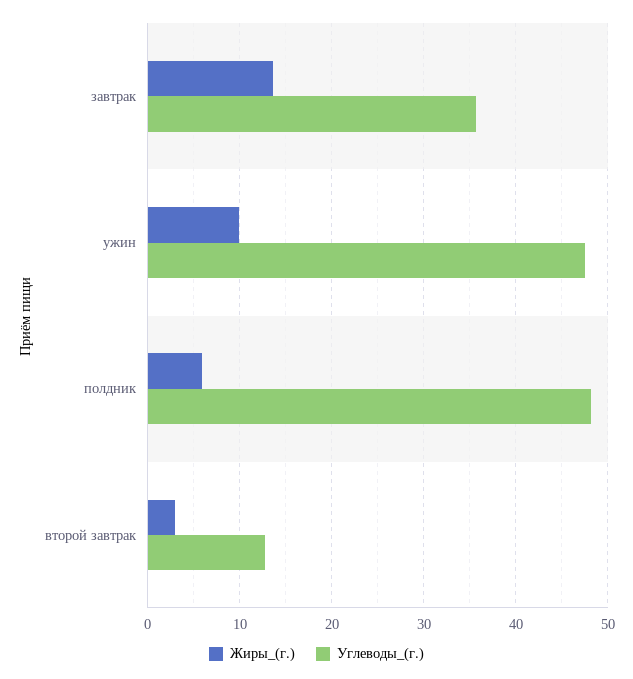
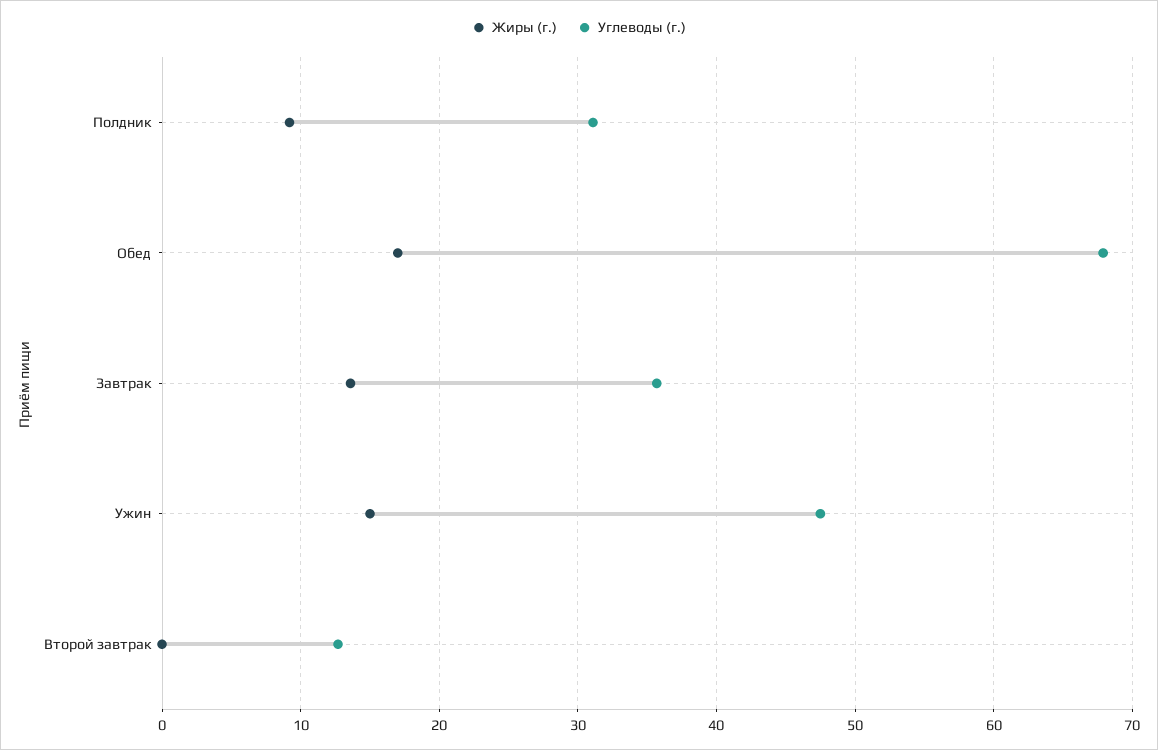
Жиры_(г.), ужин: 10 -> 15
Жиры_(г.), полдник: 6 -> 9
Углеводы_(г.), полдник: 48 -> 31
Жиры_(г.), второй завтрак: 3 -> 0
Жиры_(г.), Обед: none -> 17
Углеводы_(г.), Обед: none -> 68

